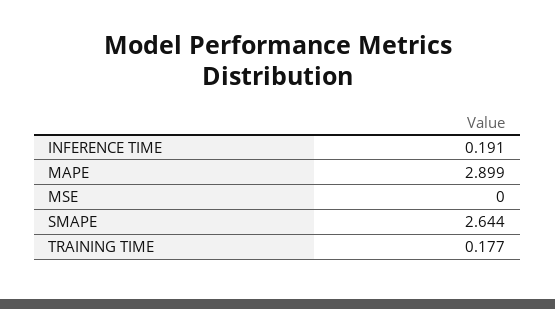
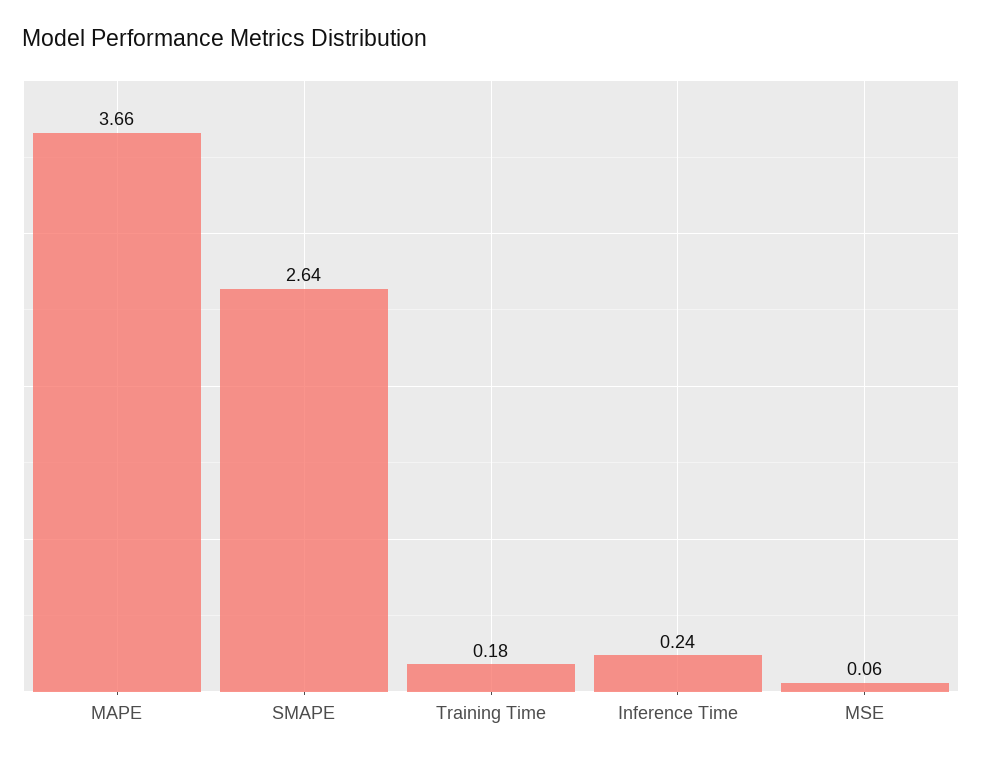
INFERENCE TIME: 0.191 -> 0.24
MAPE: 2.899 -> 3.66
MSE: 0 -> 0.06

